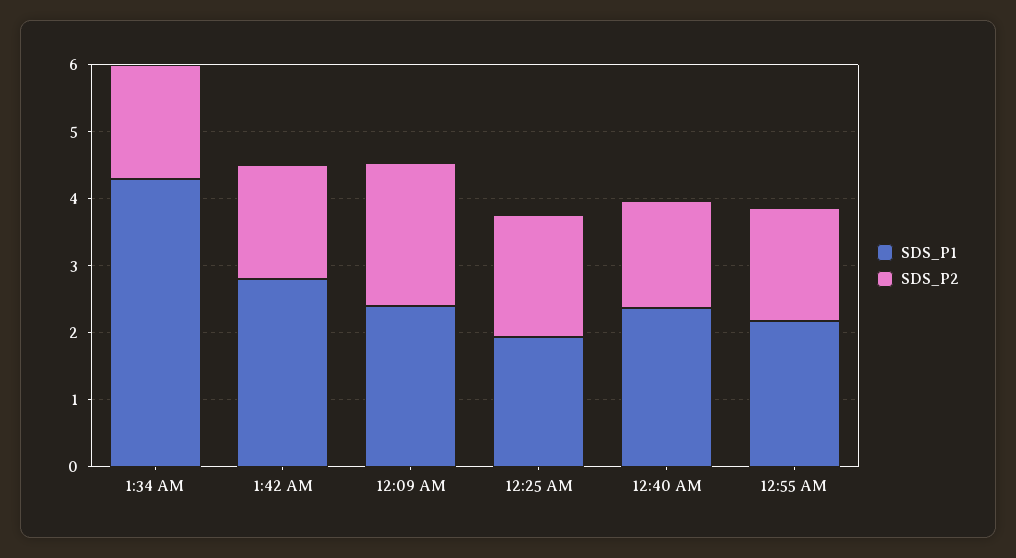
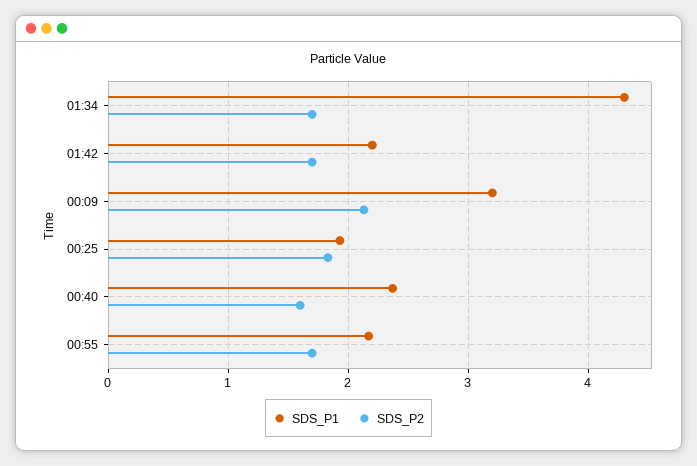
SDS_P1, 1:42 AM: 2.8 -> 2.2
SDS_P1, 12:09 AM: 2.4 -> 3.2

